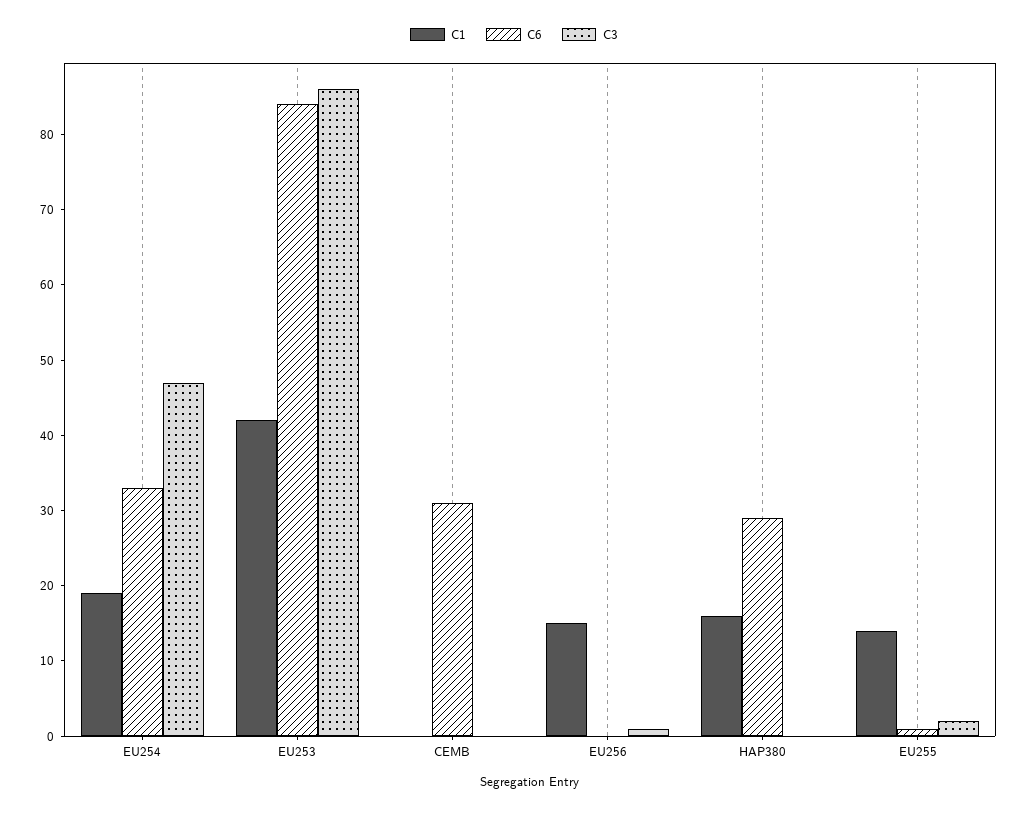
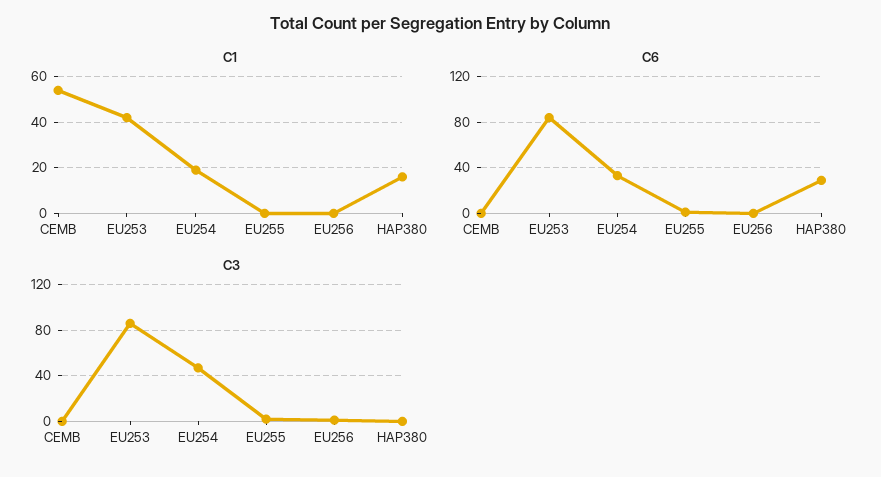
C1, CEMB: 0 -> 55
C6, CEMB: 30 -> 0
C1, EU256: 15 -> 0
C1, EU255: 15 -> 0

